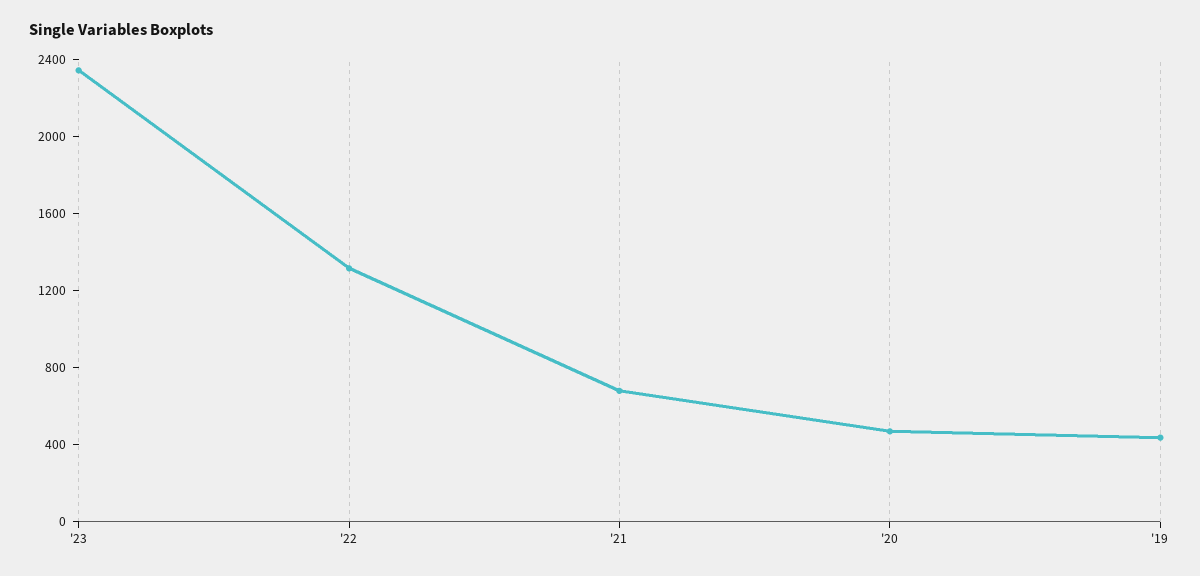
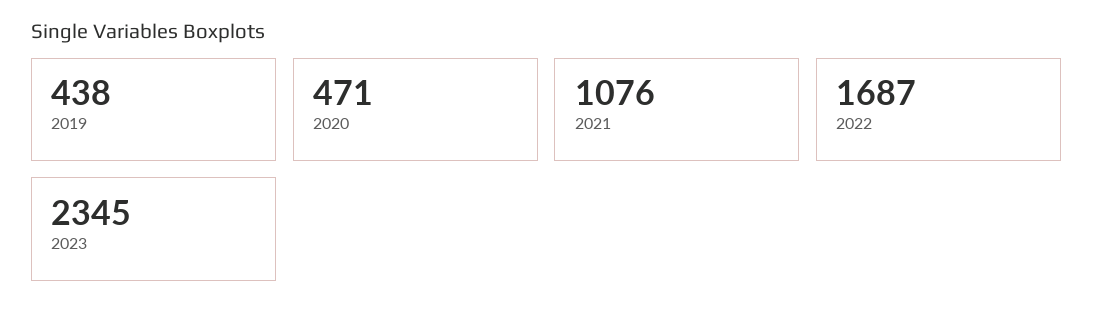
'22: 1300 -> 1687
'21: 700 -> 1076

